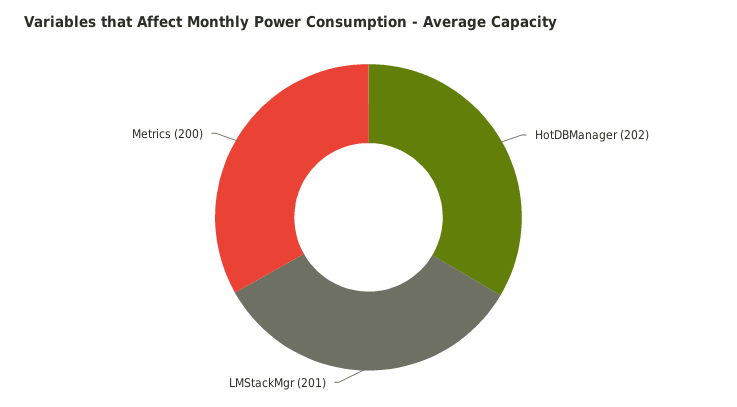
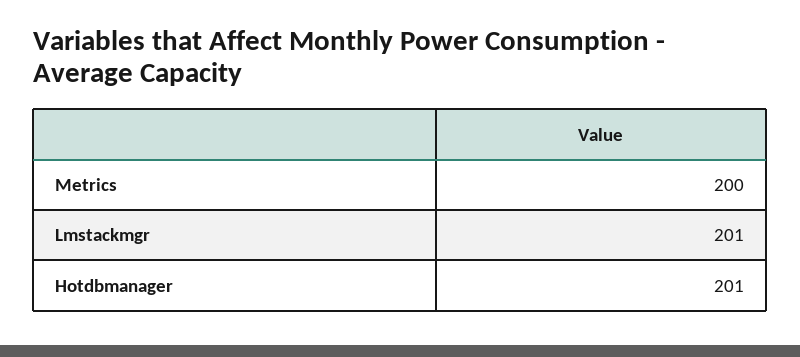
HotDBManager: 202 -> 201

